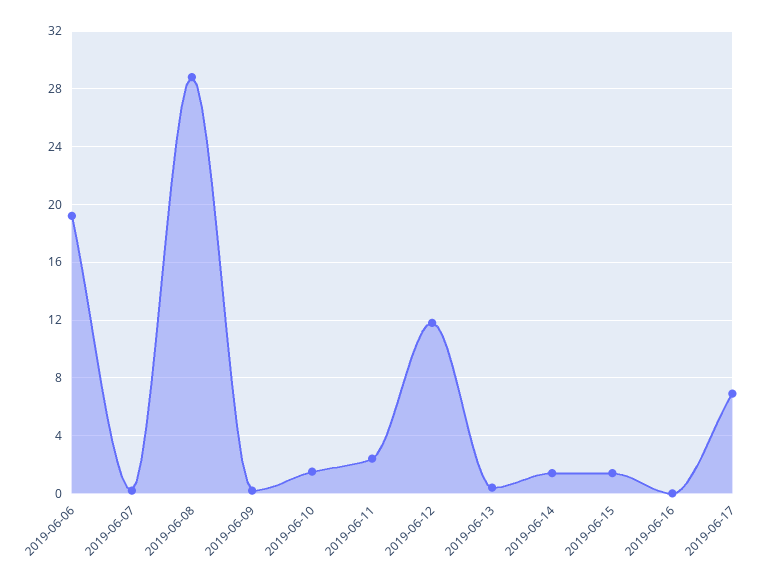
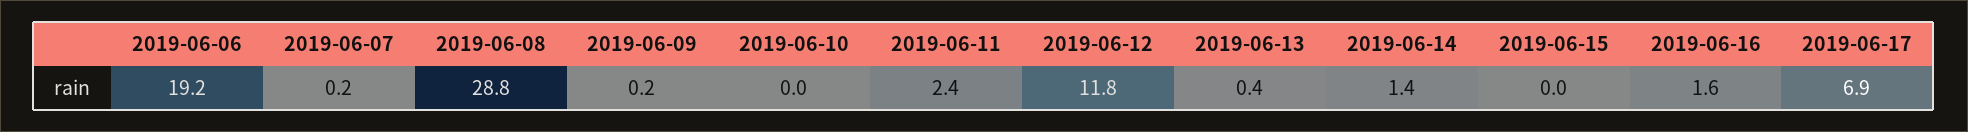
2019-06-10: 1.5 -> 0
2019-06-15: 1.5 -> 0
2019-06-16: 0 -> 1.6

